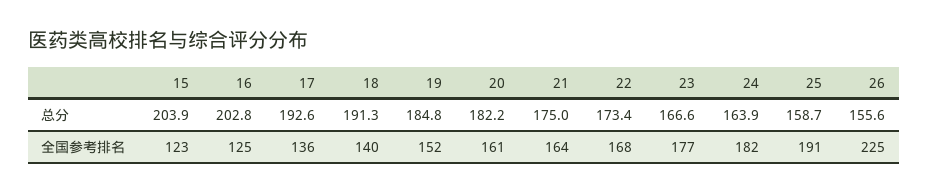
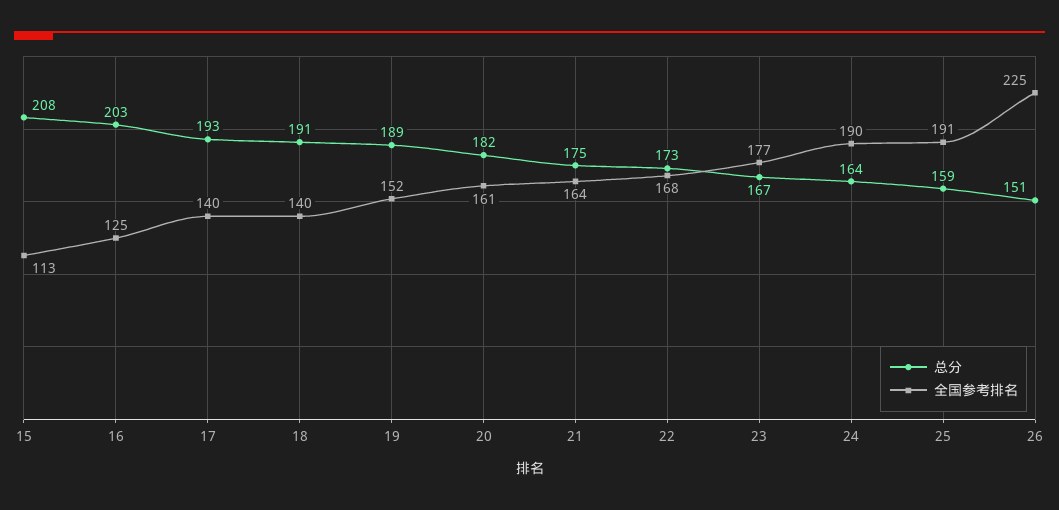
总分, 15: 203.9 -> 208
总分, 19: 184.8 -> 189
总分, 26: 155.6 -> 151
全国参考排名, 15: 123 -> 113
全国参考排名, 17: 136 -> 140
全国参考排名, 24: 182 -> 190

